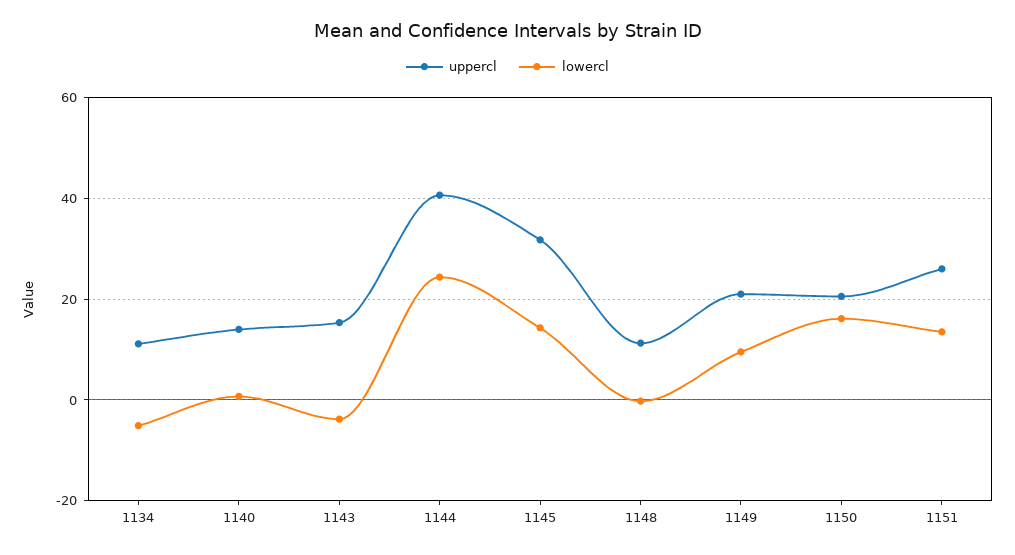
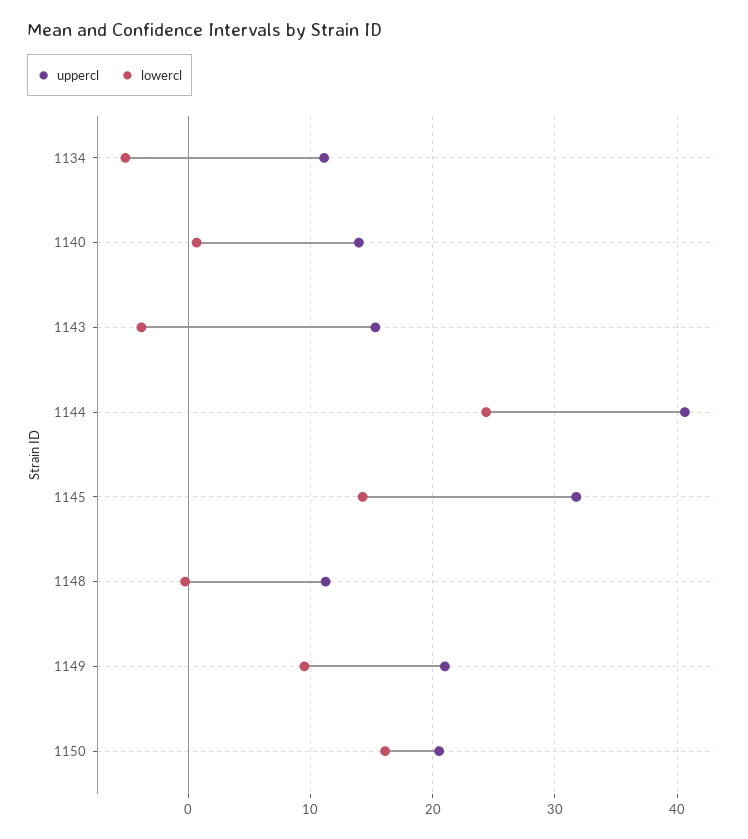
uppercl, 1151: 26 -> none
lowercl, 1151: 14 -> none

